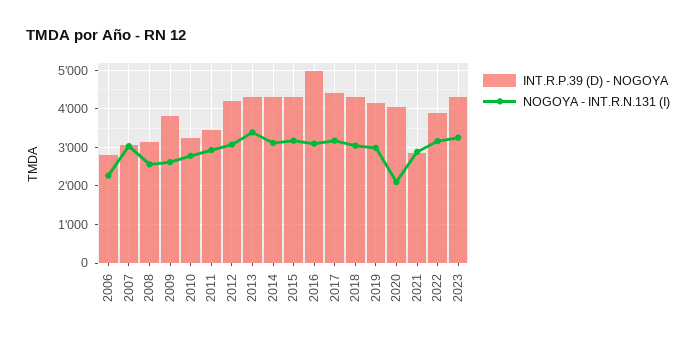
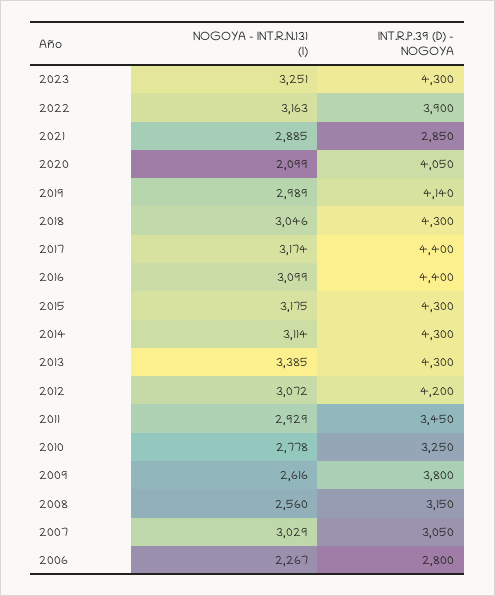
INT.R.P.39 (D) - NOGOYA, 2016: 5000 -> 4400

